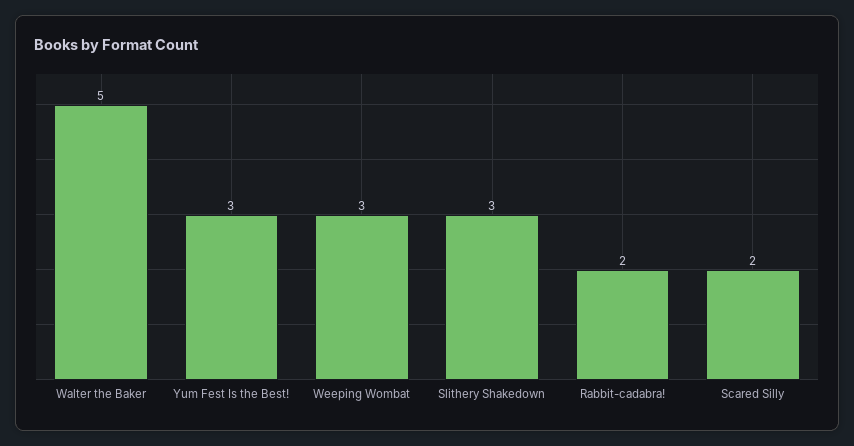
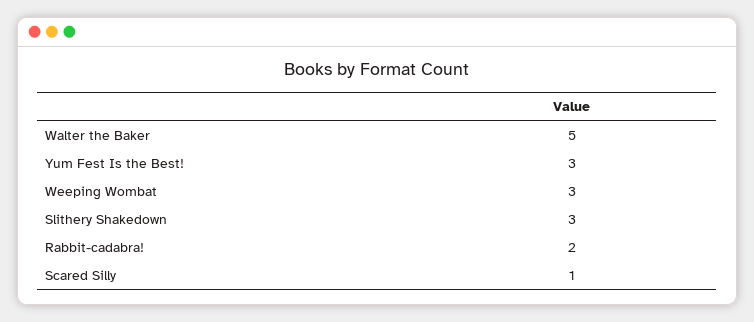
Scared Silly: 2 -> 1

